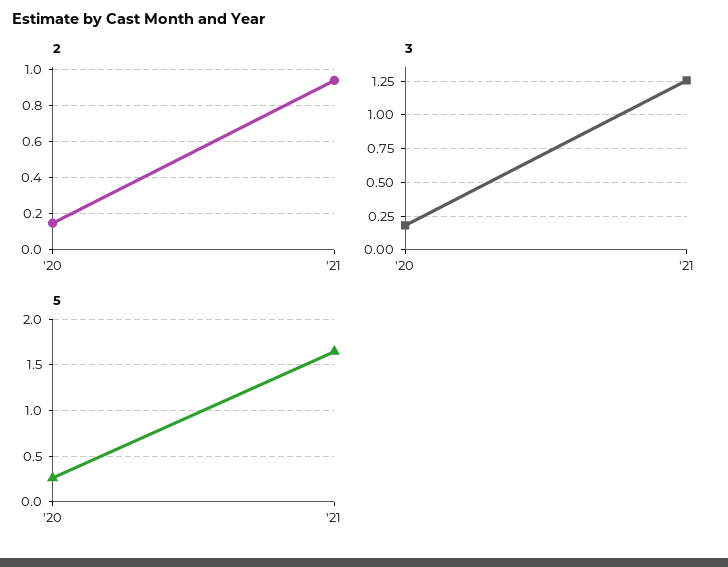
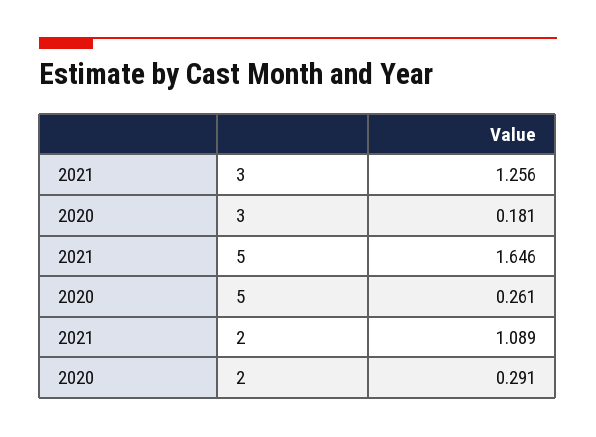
2, '20: 0.15 -> 0.291
2, '21: 0.95 -> 1.089

